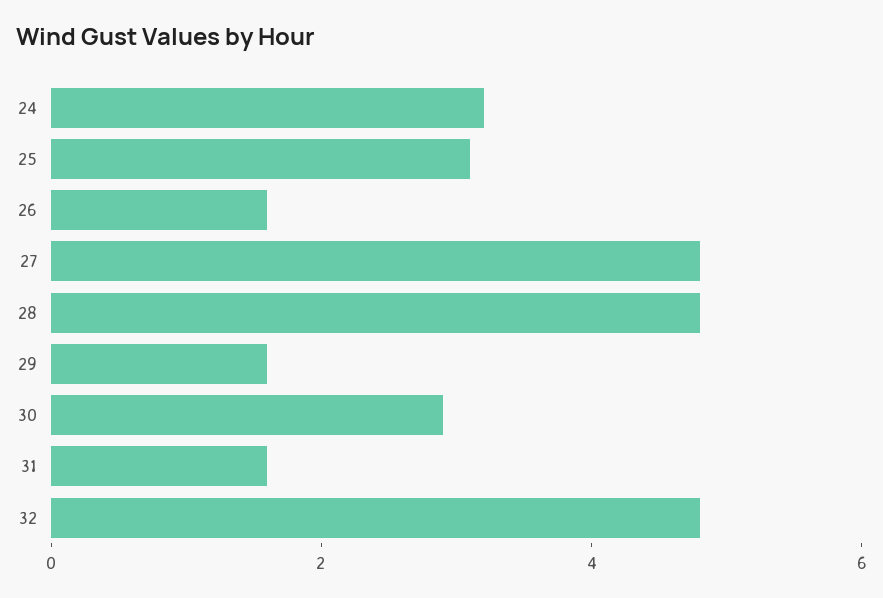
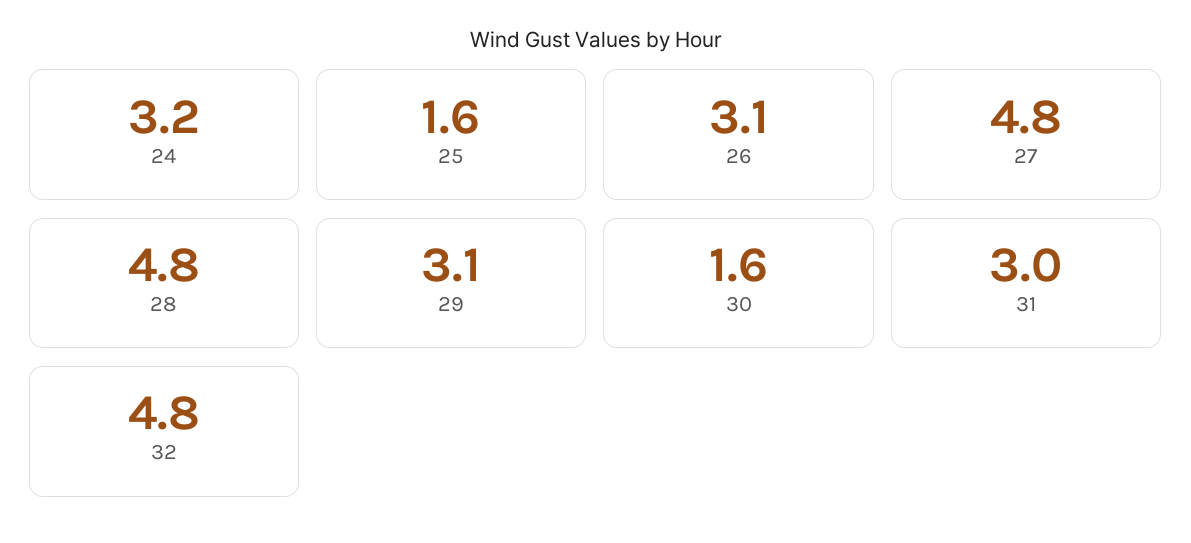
25: 3 -> 1.6
26: 1.5 -> 3.1
29: 1.5 -> 3.1
30: 3 -> 1.6
31: 1.5 -> 3

